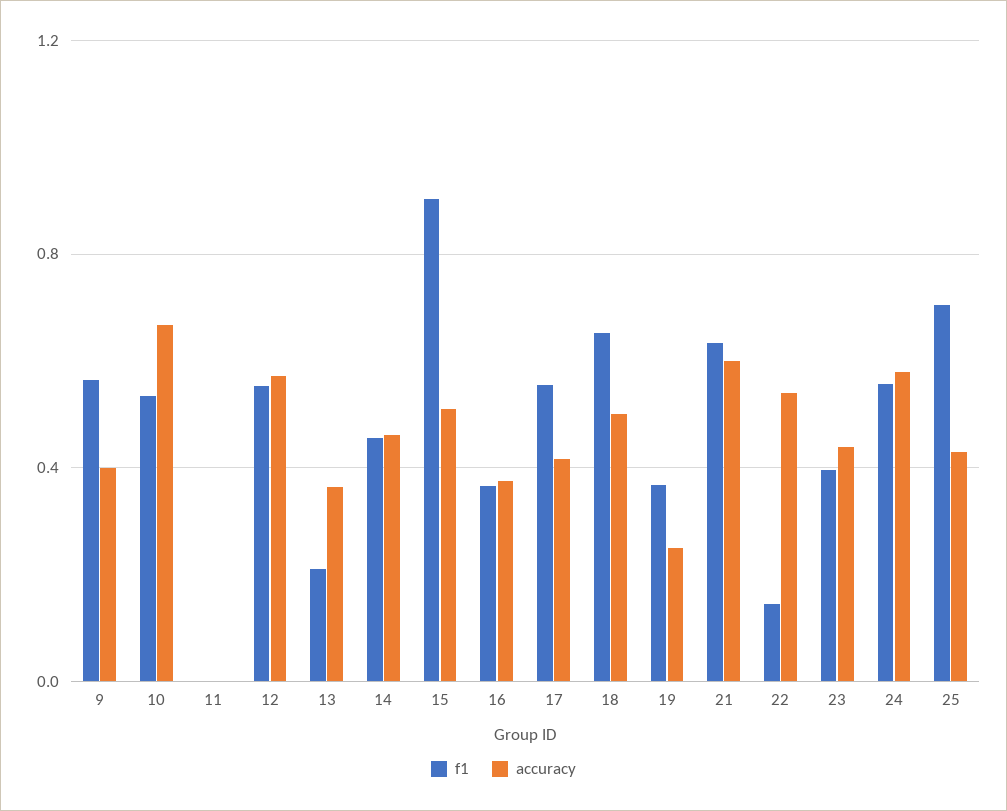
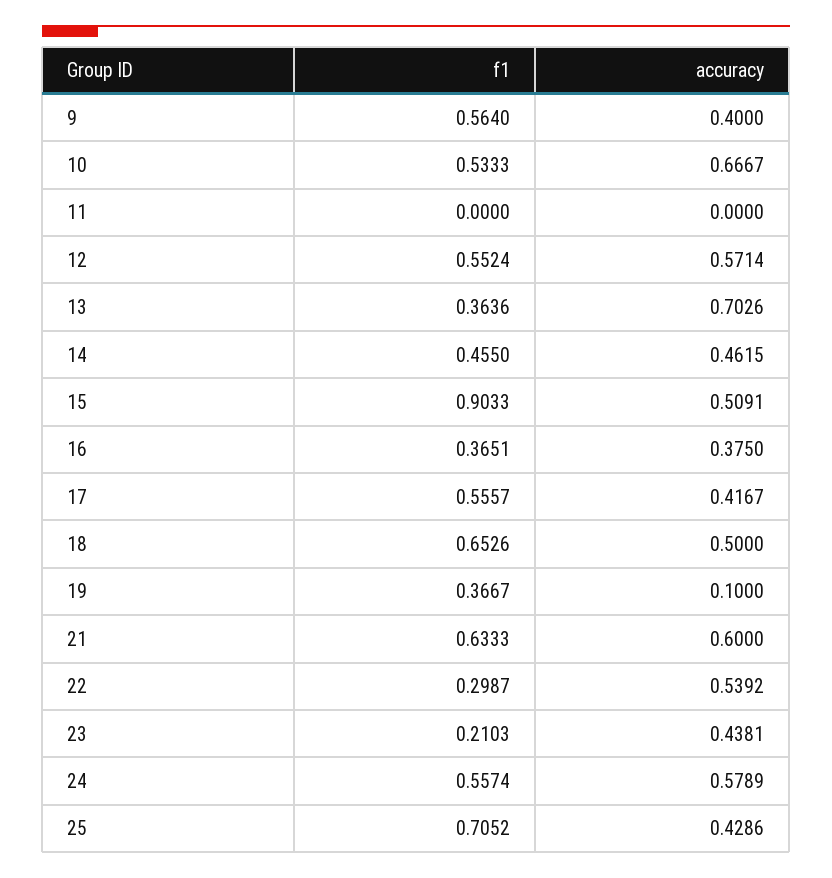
f1, 13: 0.2 -> 0.3636
accuracy, 13: 0.35 -> 0.7026
accuracy, 19: 0.25 -> 0.1
f1, 22: 0.15 -> 0.2987
f1, 23: 0.4 -> 0.2103

